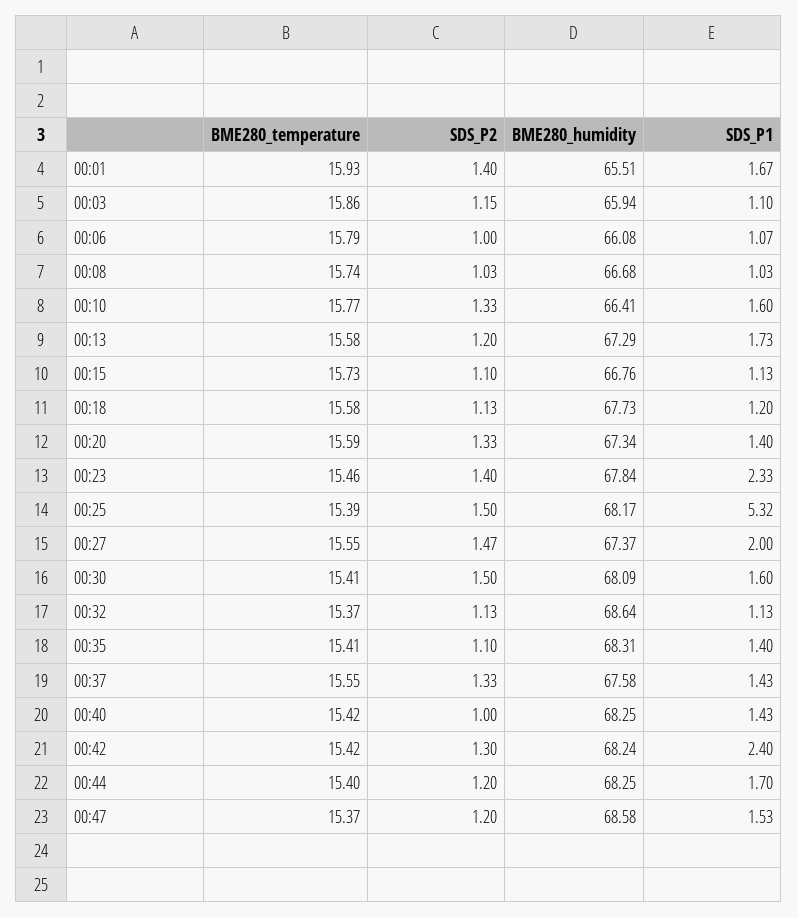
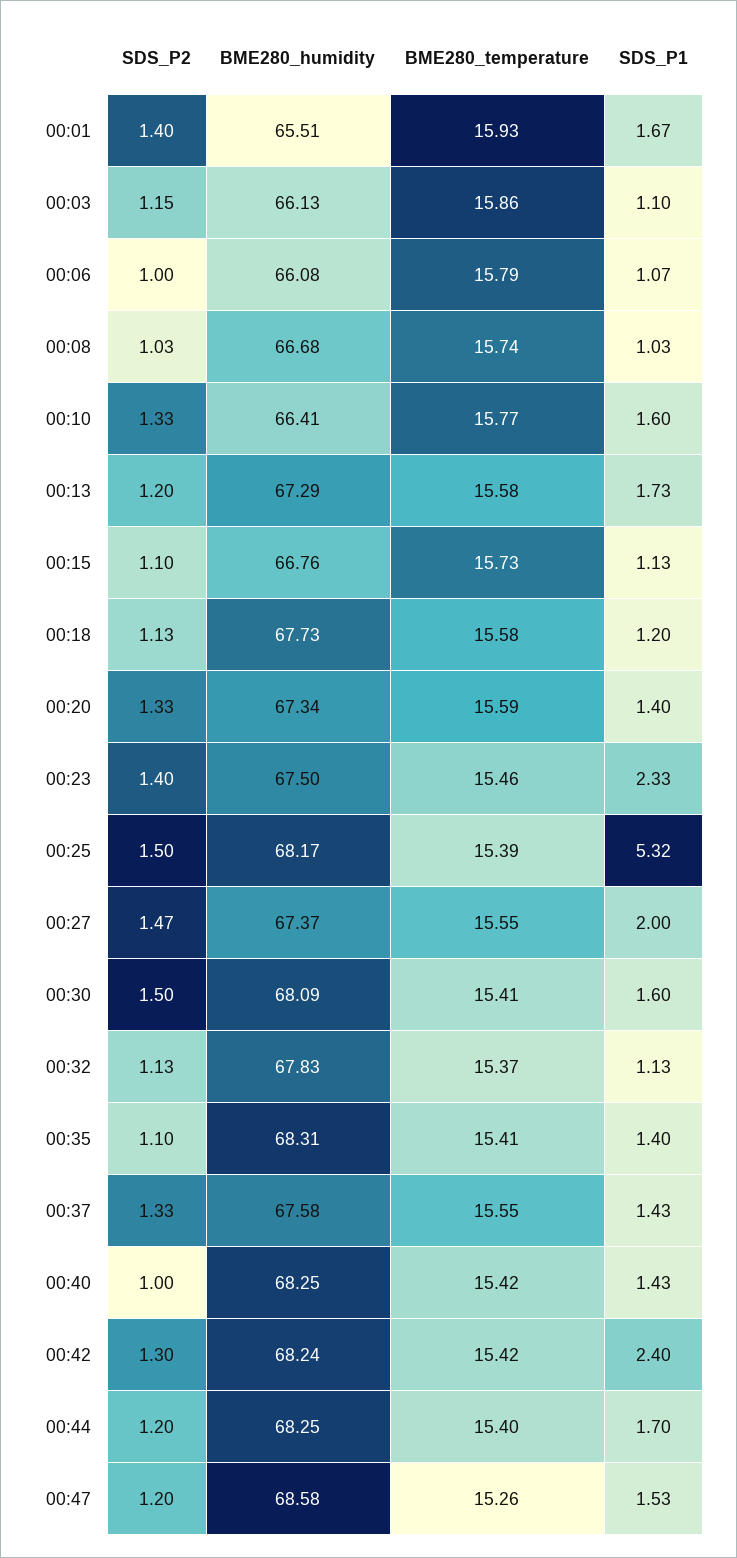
BME280_humidity, 00:03: 65.94 -> 66.13
BME280_humidity, 00:23: 67.84 -> 67.5
BME280_humidity, 00:32: 68.64 -> 67.83
BME280_temperature, 00:47: 15.37 -> 15.26

